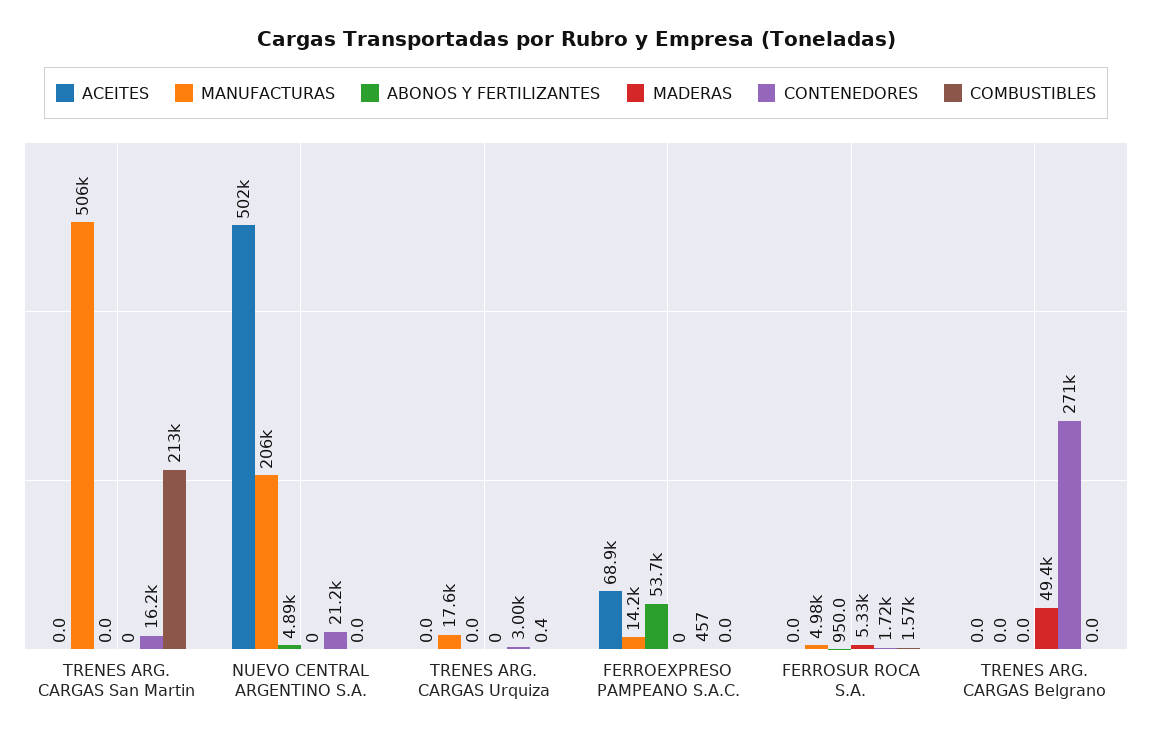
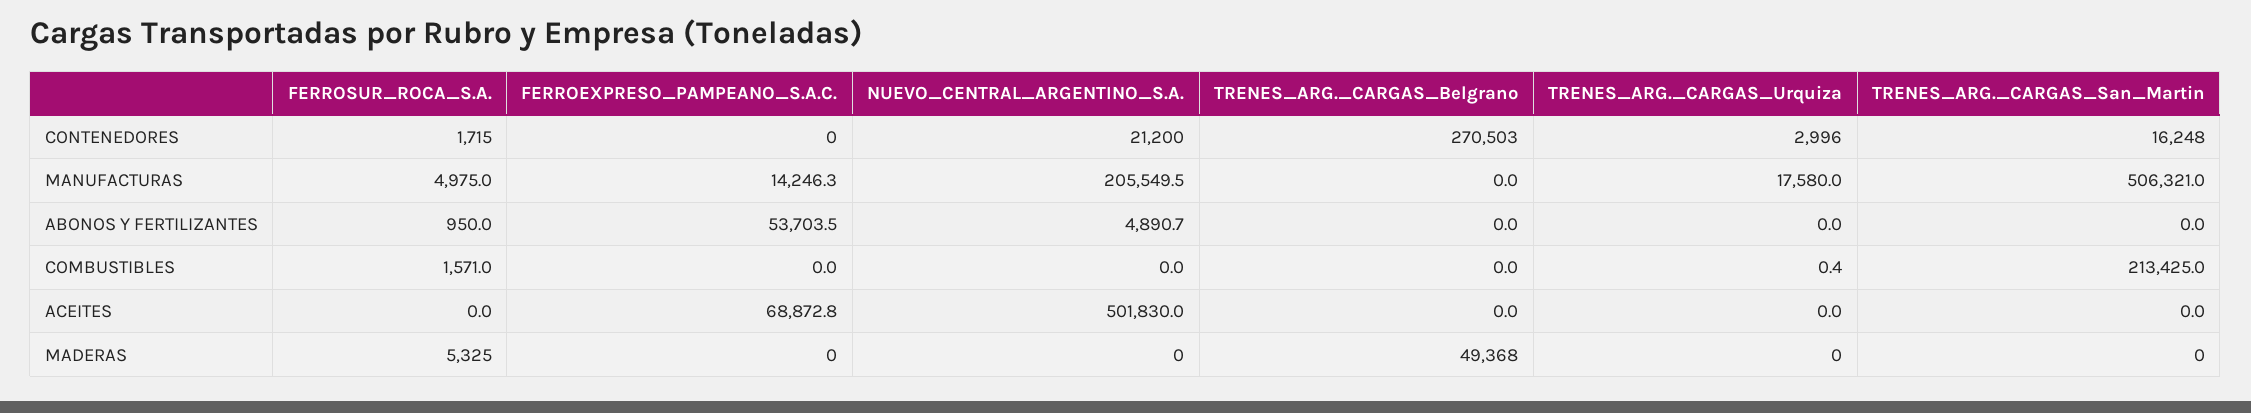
CONTENEDORES, FERROEXPRESO PAMPEANO S.A.C.: 457 -> 0

